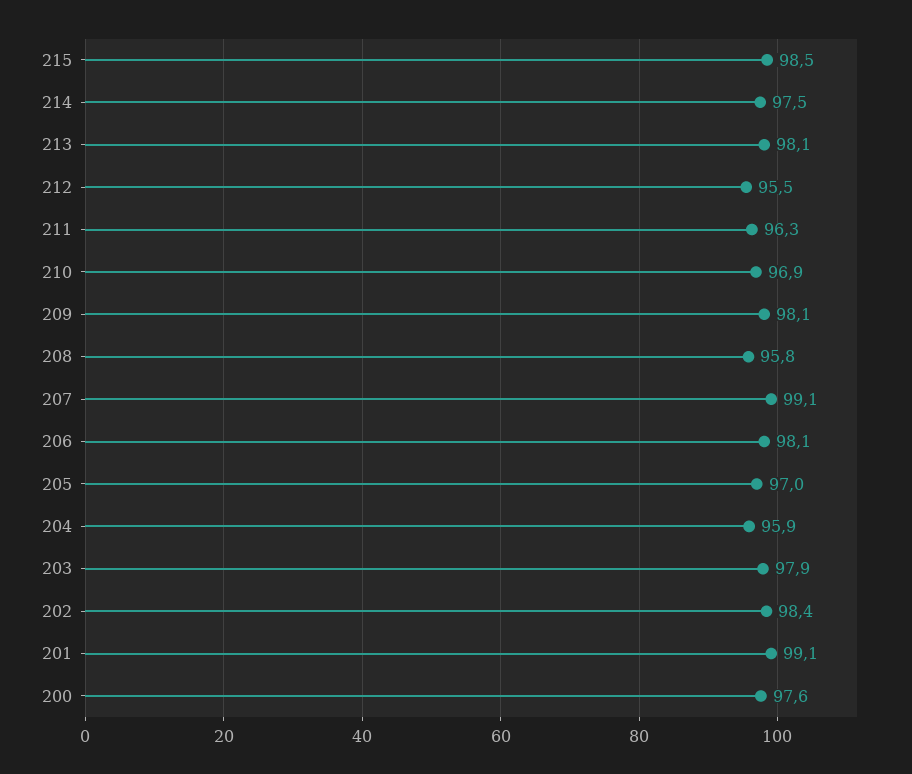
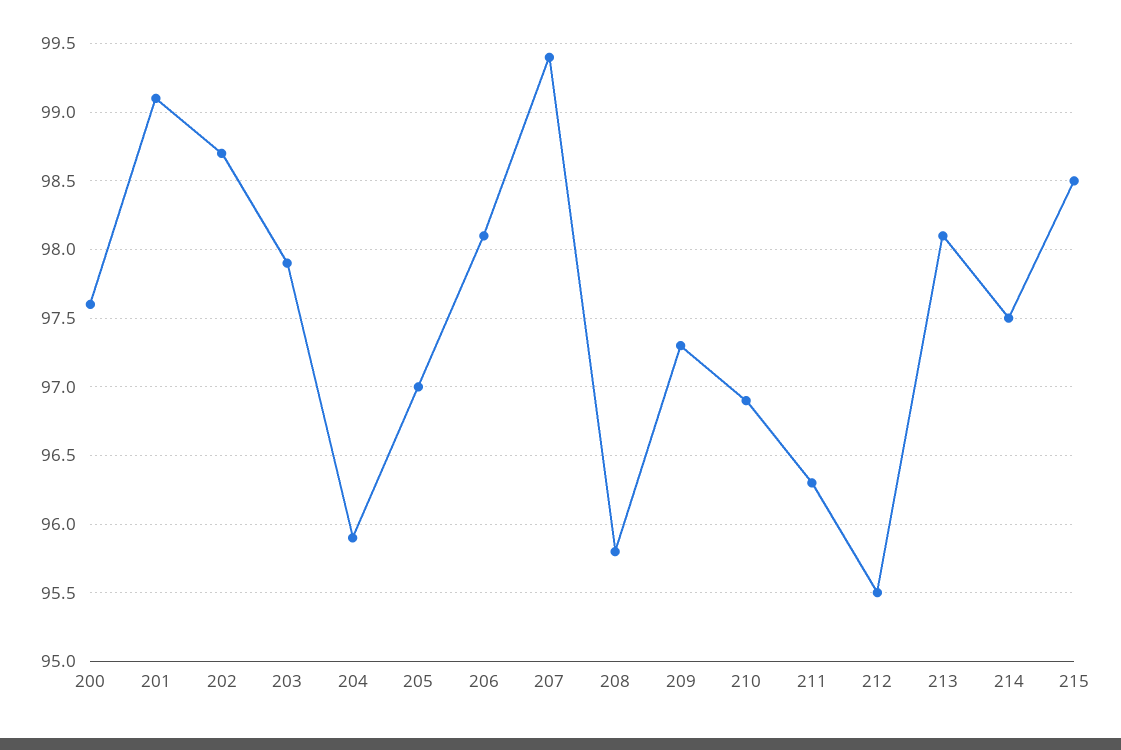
209: 98.1 -> 97.3
207: 99.1 -> 99.4
202: 98.4 -> 98.7

